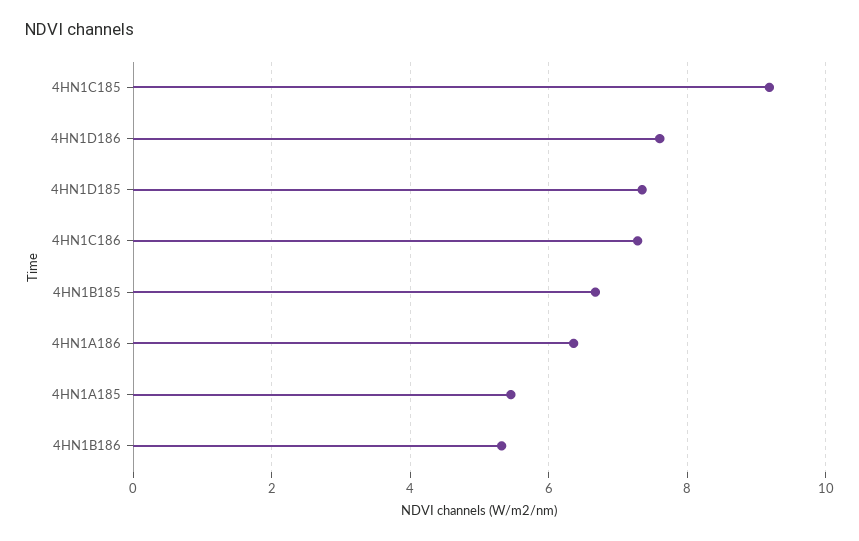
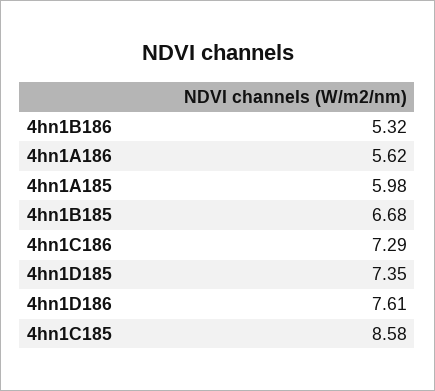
4HN1C185: 9.2 -> 8.58
4HN1A186: 6.4 -> 5.62
4HN1A185: 5.4 -> 5.98

